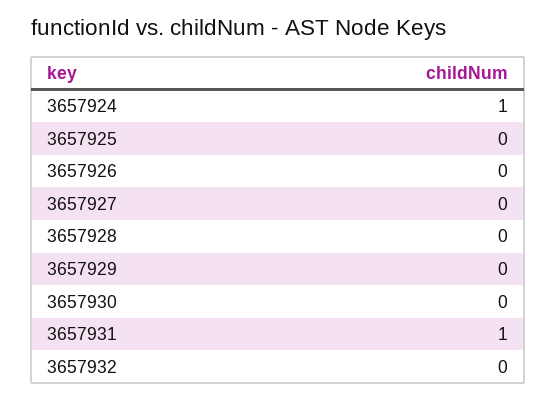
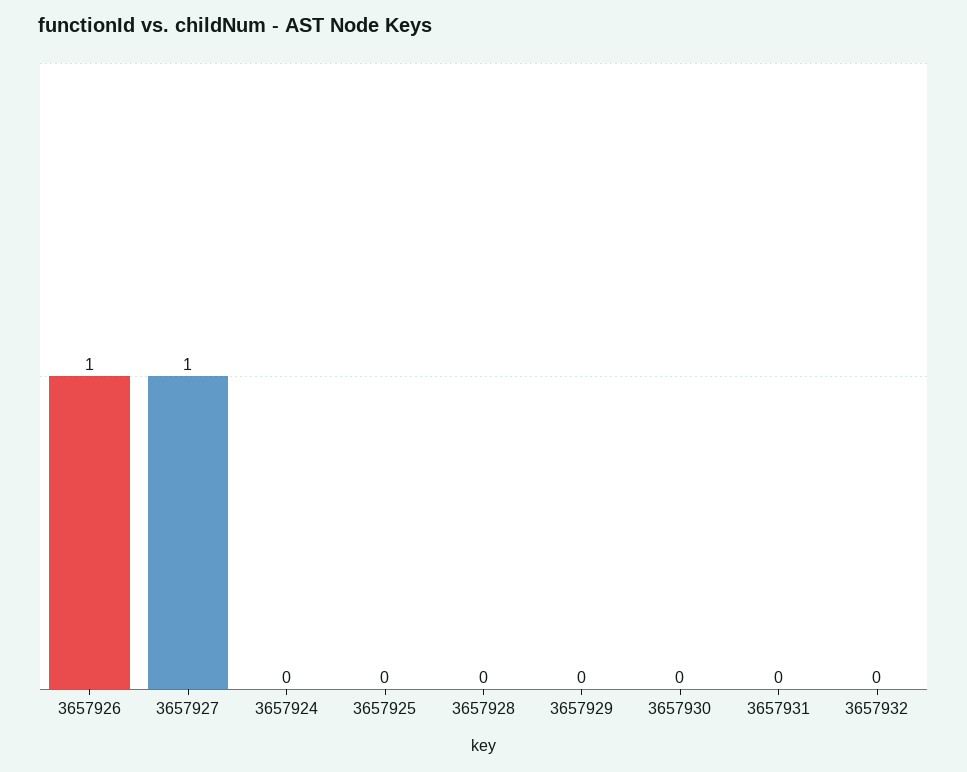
3657924: 1 -> 0
3657926: 0 -> 1
3657927: 0 -> 1
3657931: 1 -> 0

